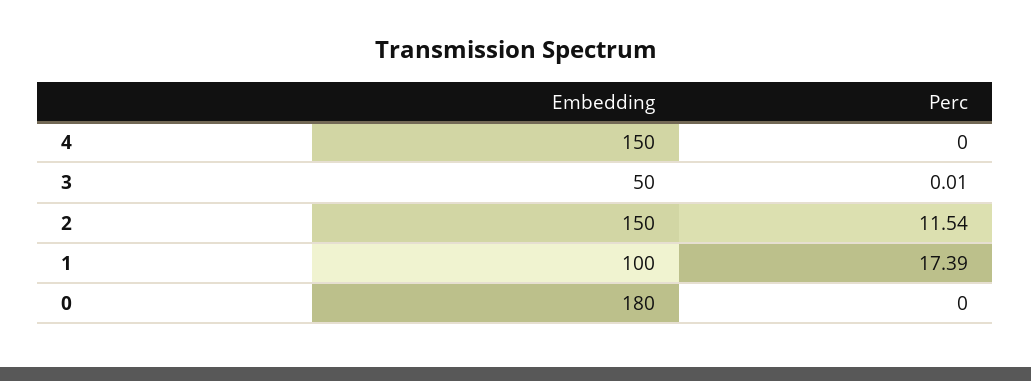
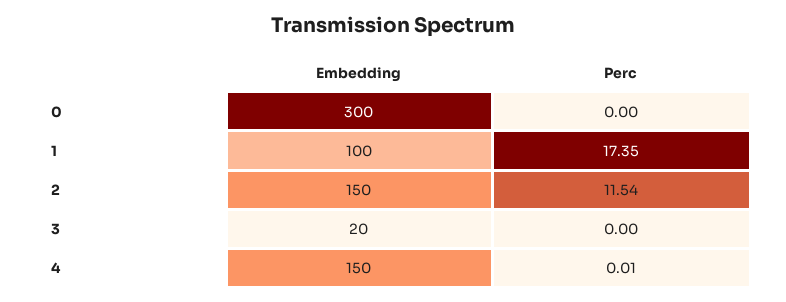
Perc, 4: 0 -> 0.01
Embedding, 3: 50 -> 20
Perc, 3: 0.01 -> 0
Perc, 1: 17.39 -> 17.35
Embedding, 0: 180 -> 300

